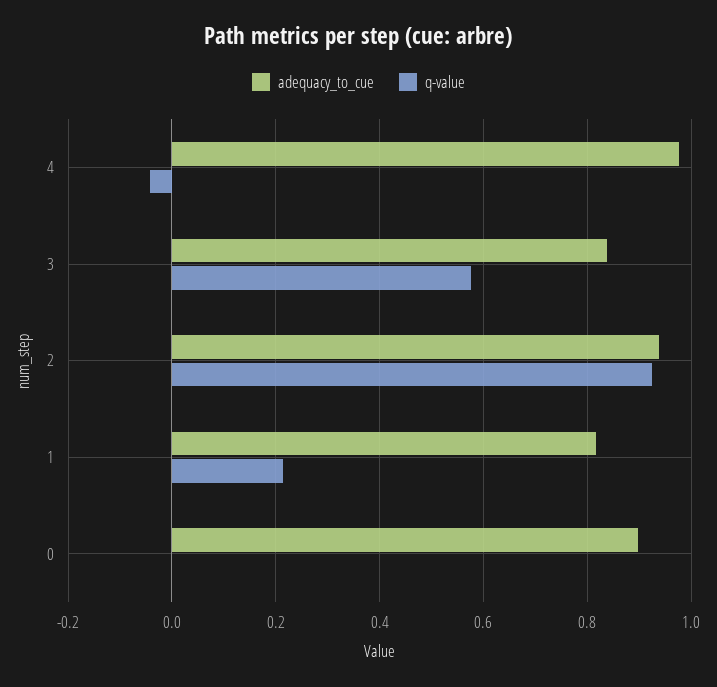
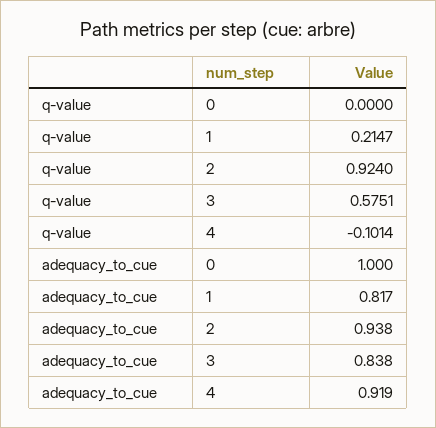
adequacy_to_cue, 4: 0.98 -> 0.919
q-value, 4: -0.04 -> -0.1014
adequacy_to_cue, 0: 0.9 -> 1

